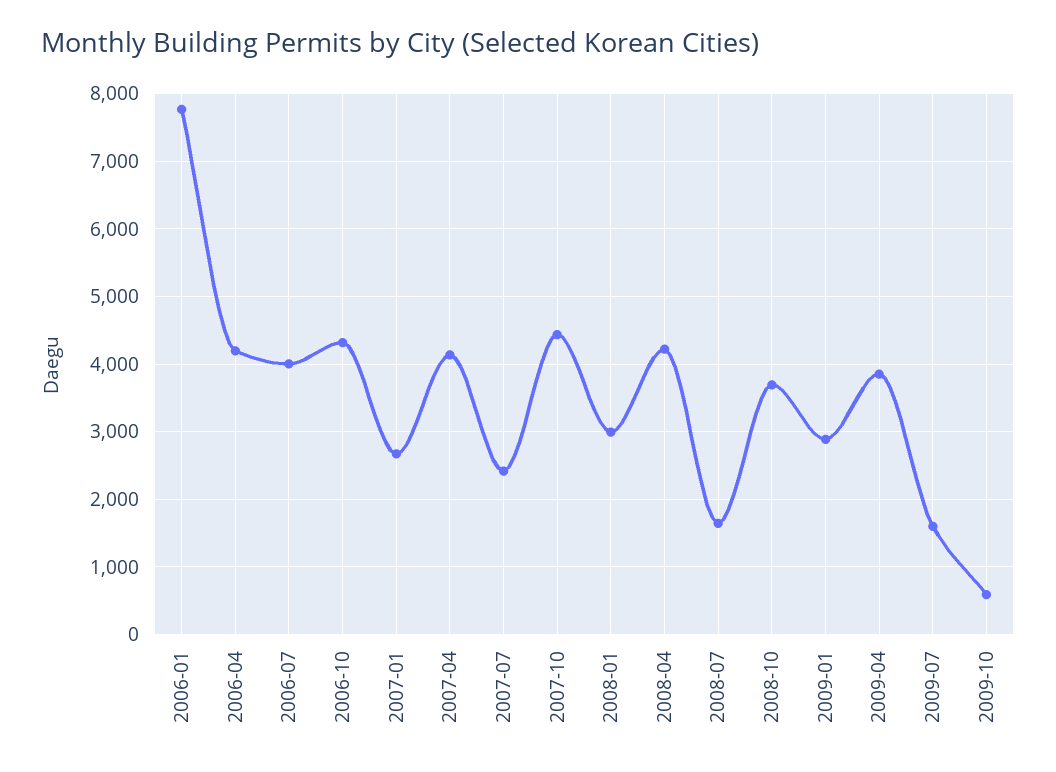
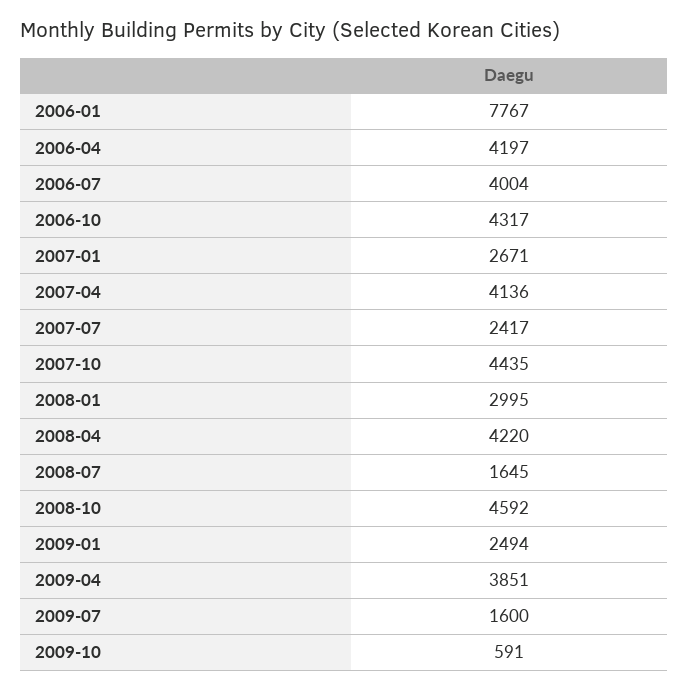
2008-10: 3700 -> 4592
2009-01: 2900 -> 2494

